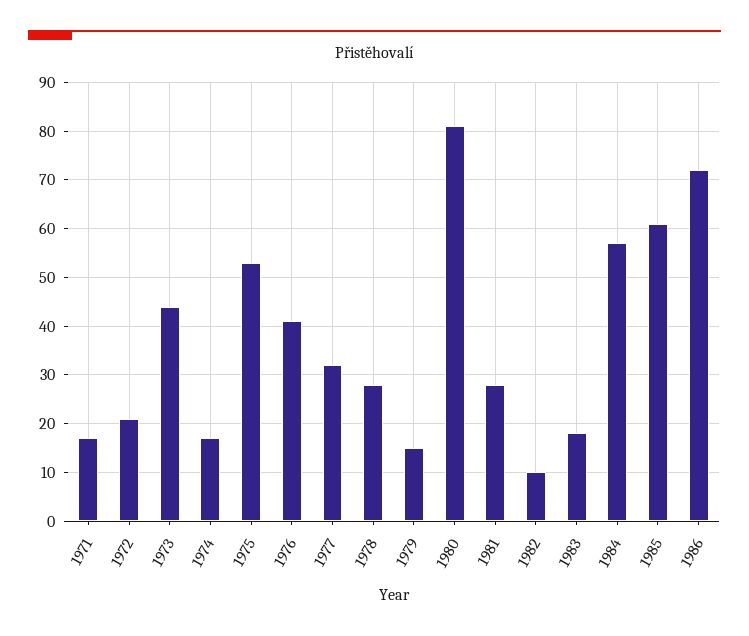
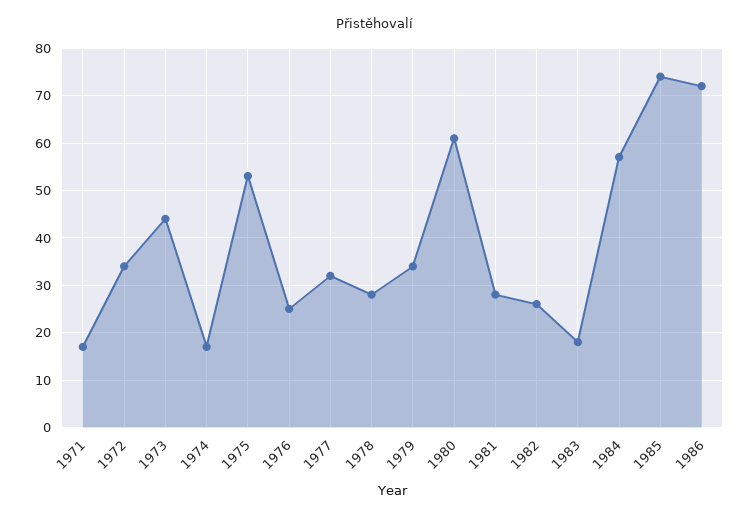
1972: 20 -> 35
1976: 40 -> 25
1979: 15 -> 35
1980: 80 -> 60
1982: 10 -> 25
1985: 60 -> 75

